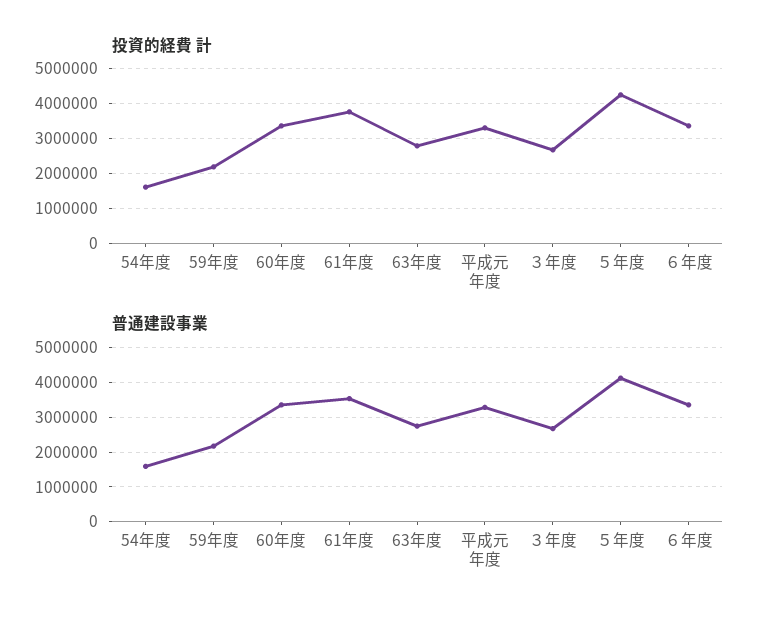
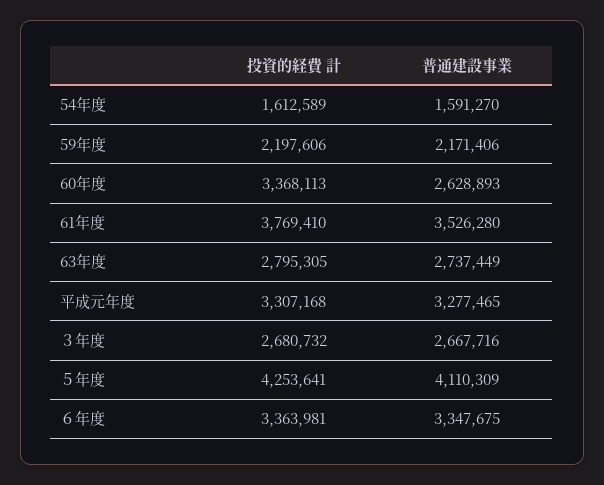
普通建設事業, 60年度: 3400000 -> 2628893

